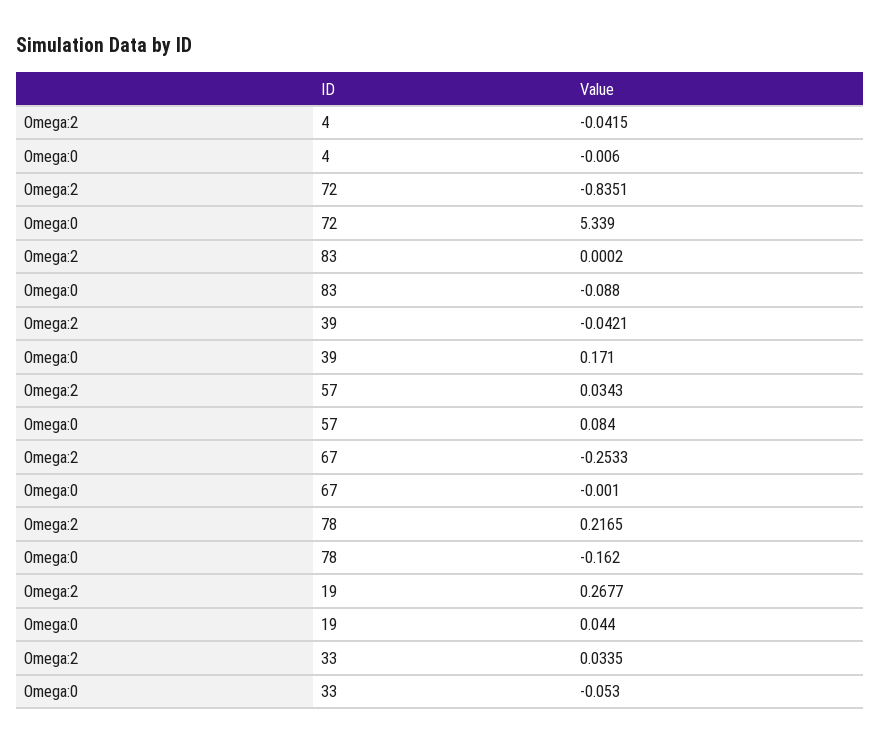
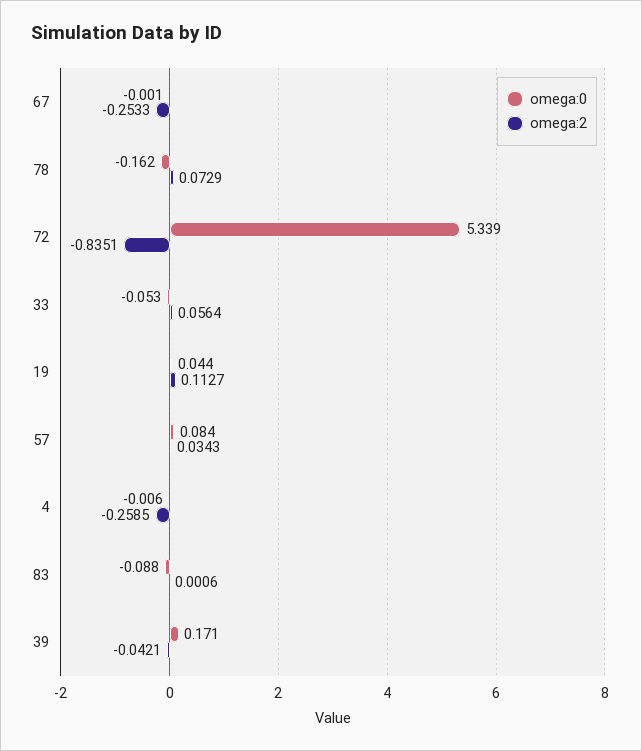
Omega:2, 4: -0.0415 -> -0.2585
Omega:2, 83: 0.0002 -> 0.0006
Omega:2, 78: 0.2165 -> 0.0729
Omega:2, 19: 0.2677 -> 0.1127
Omega:2, 33: 0.0335 -> 0.0564

